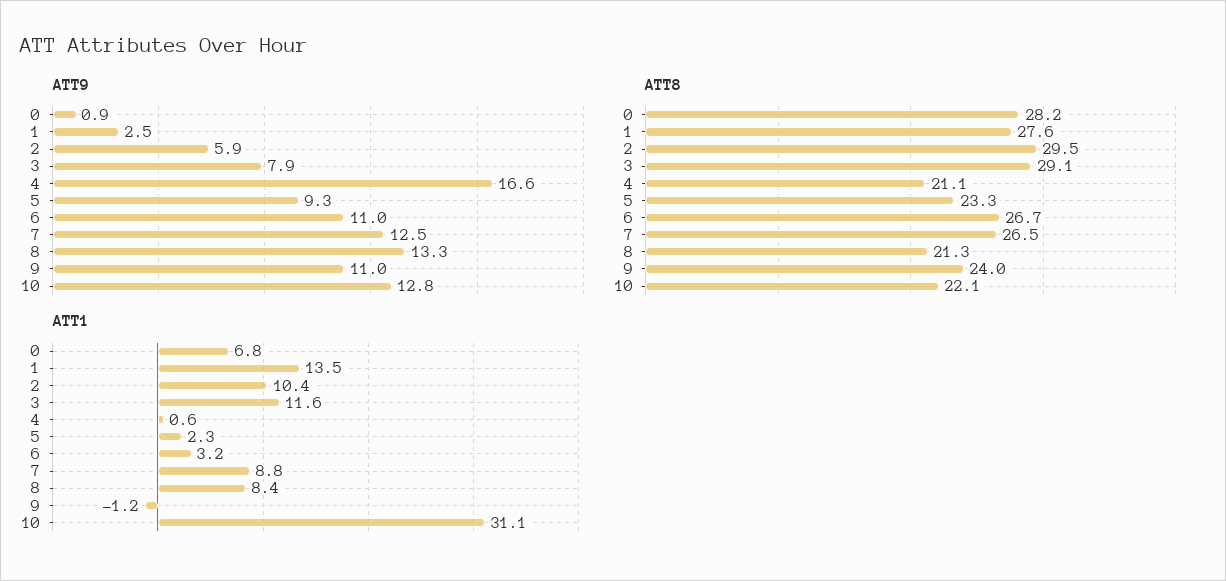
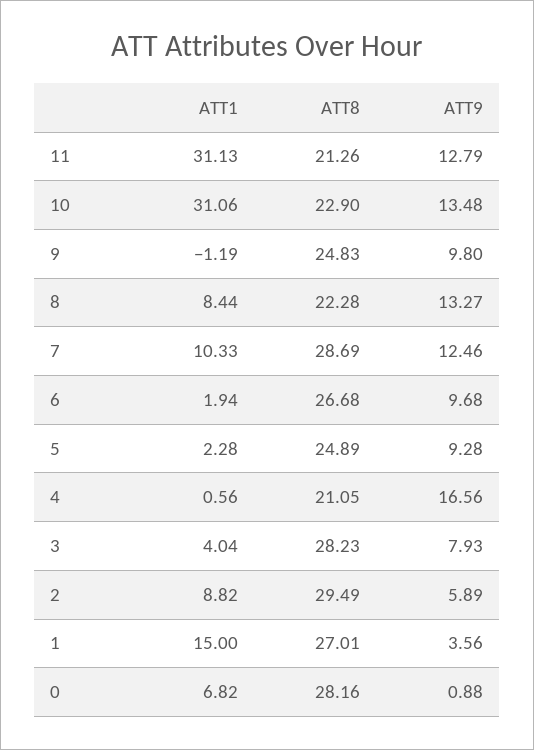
ATT9, 1: 2.5 -> 3.56
ATT9, 6: 11 -> 9.68
ATT9, 9: 11 -> 9.8
ATT9, 10: 12.8 -> 13.48
ATT8, 1: 27.6 -> 27.01
ATT8, 3: 29.1 -> 28.23
ATT8, 5: 23.3 -> 24.89
ATT8, 7: 26.5 -> 28.69
ATT8, 8: 21.3 -> 22.28
ATT8, 9: 24 -> 24.83
ATT8, 10: 22.1 -> 22.9
ATT1, 1: 13.5 -> 15
ATT1, 2: 10.4 -> 8.82
ATT1, 3: 11.6 -> 4.04
ATT1, 6: 3.2 -> 1.94
ATT1, 7: 8.8 -> 10.33
ATT1, 11: none -> 31.13
ATT8, 11: none -> 21.26
ATT9, 11: none -> 12.79

